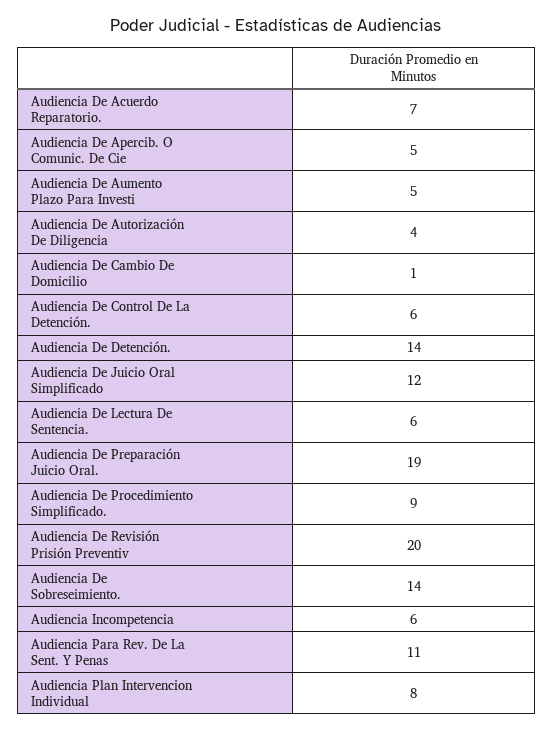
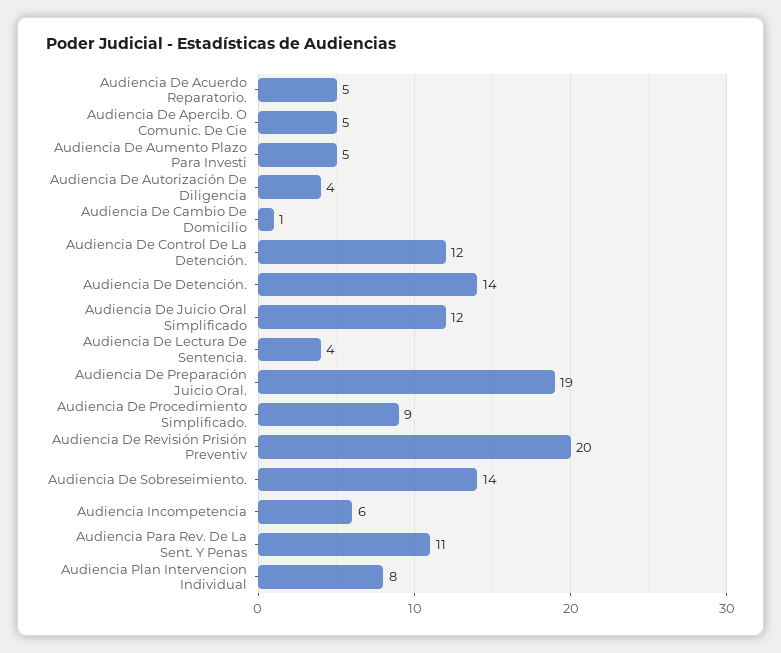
Audiencia De Acuerdo Reparatorio.: 7 -> 5
Audiencia De Control De La Detención.: 6 -> 12
Audiencia De Lectura De Sentencia.: 6 -> 4

